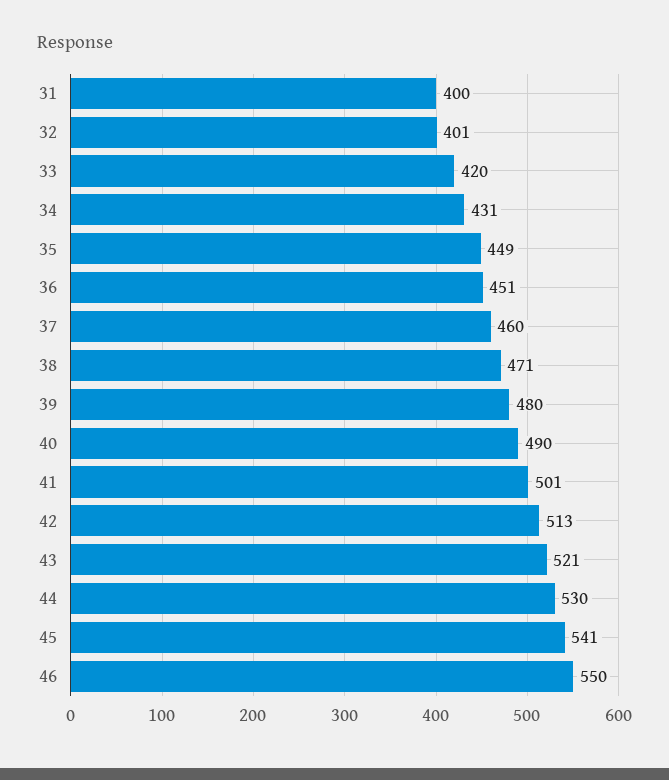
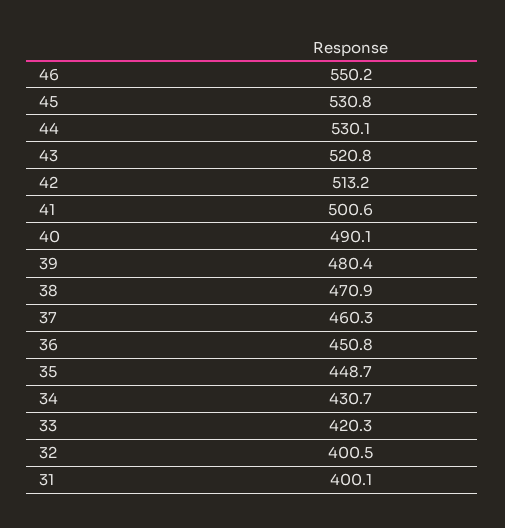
45: 541 -> 530.8

